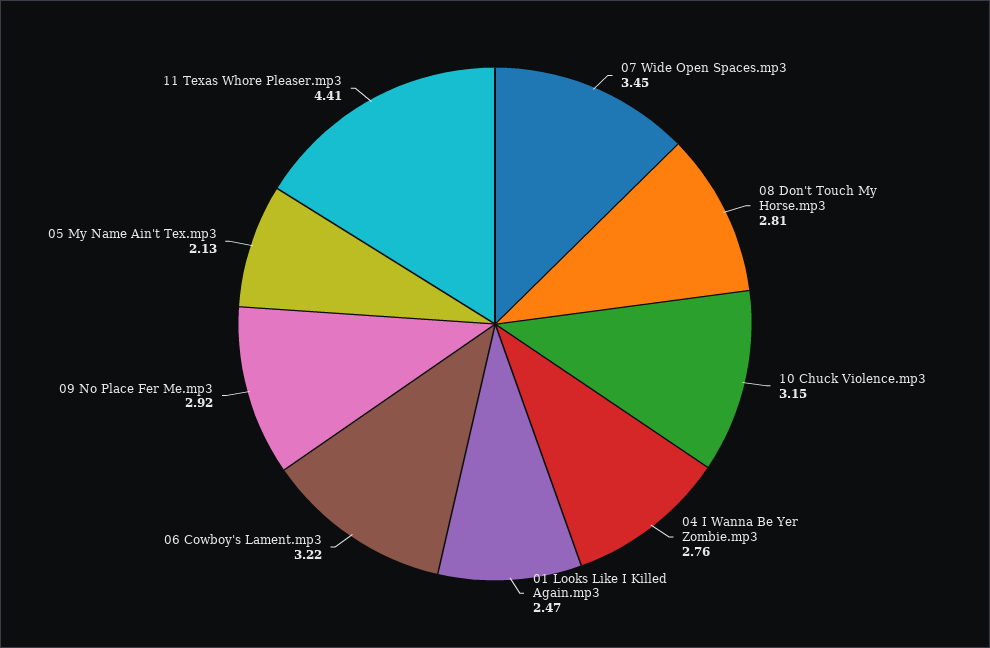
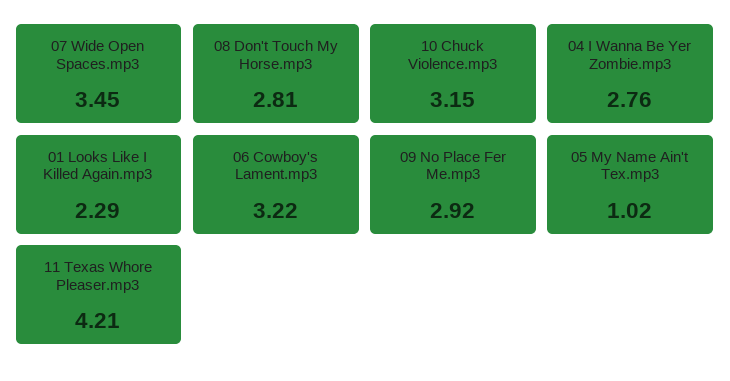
01 Looks Like I Killed Again.mp3: 2.47 -> 2.29
05 My Name Ain't Tex.mp3: 2.13 -> 1.02
11 Texas Whore Pleaser.mp3: 4.41 -> 4.21

